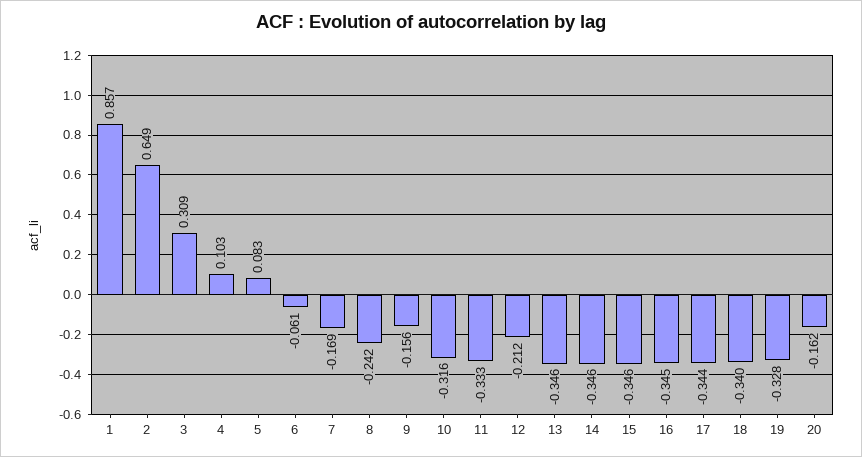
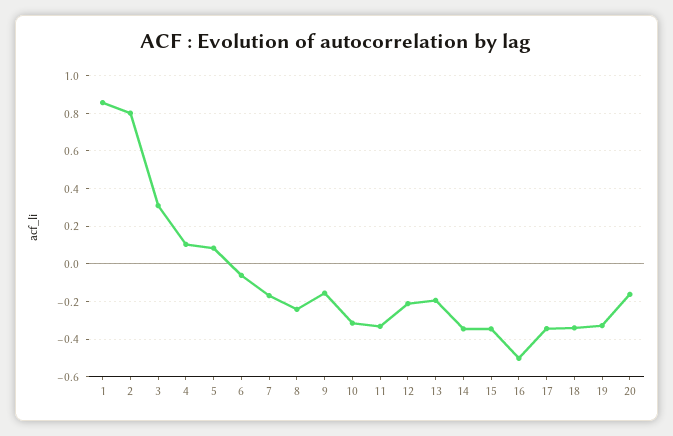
2: 0.649 -> 0.8
13: -0.346 -> -0.2
16: -0.345 -> -0.5

